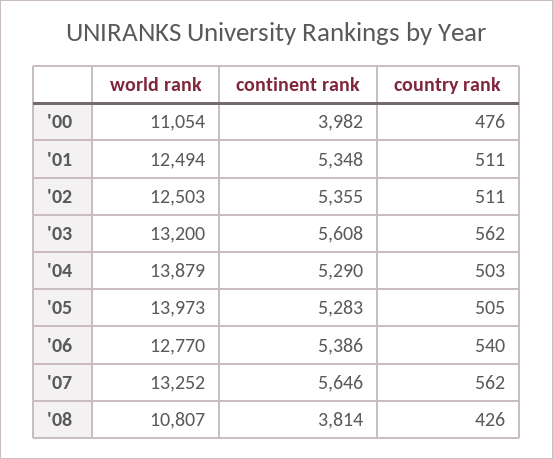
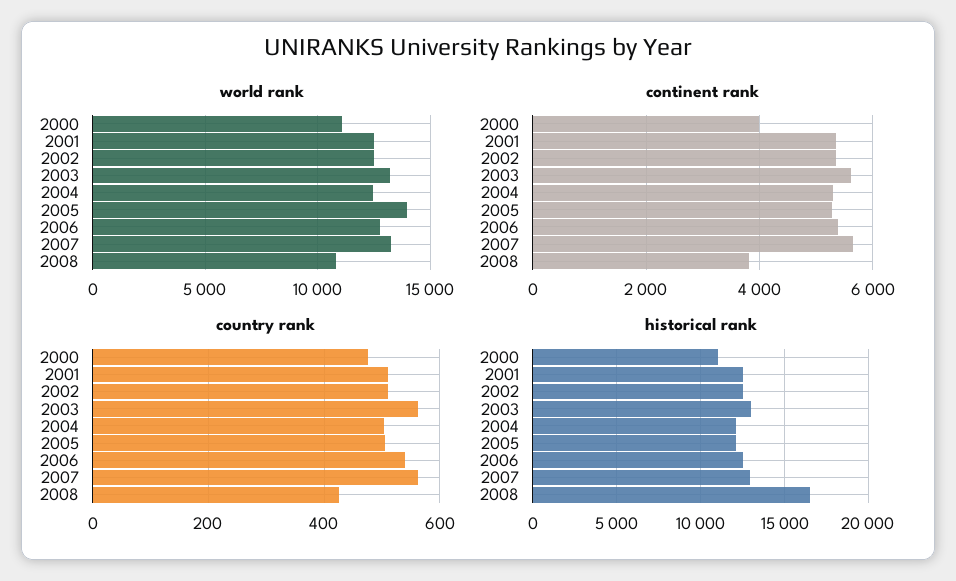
world rank, '04: 13879 -> 12500
historical rank, '00: none -> 11000
historical rank, '01: none -> 12500
historical rank, '02: none -> 12500
historical rank, '03: none -> 13000
historical rank, '04: none -> 12000
historical rank, '05: none -> 12000
historical rank, '06: none -> 12500
historical rank, '07: none -> 13000
historical rank, '08: none -> 16500

